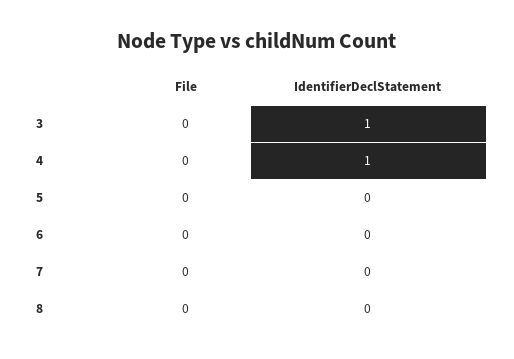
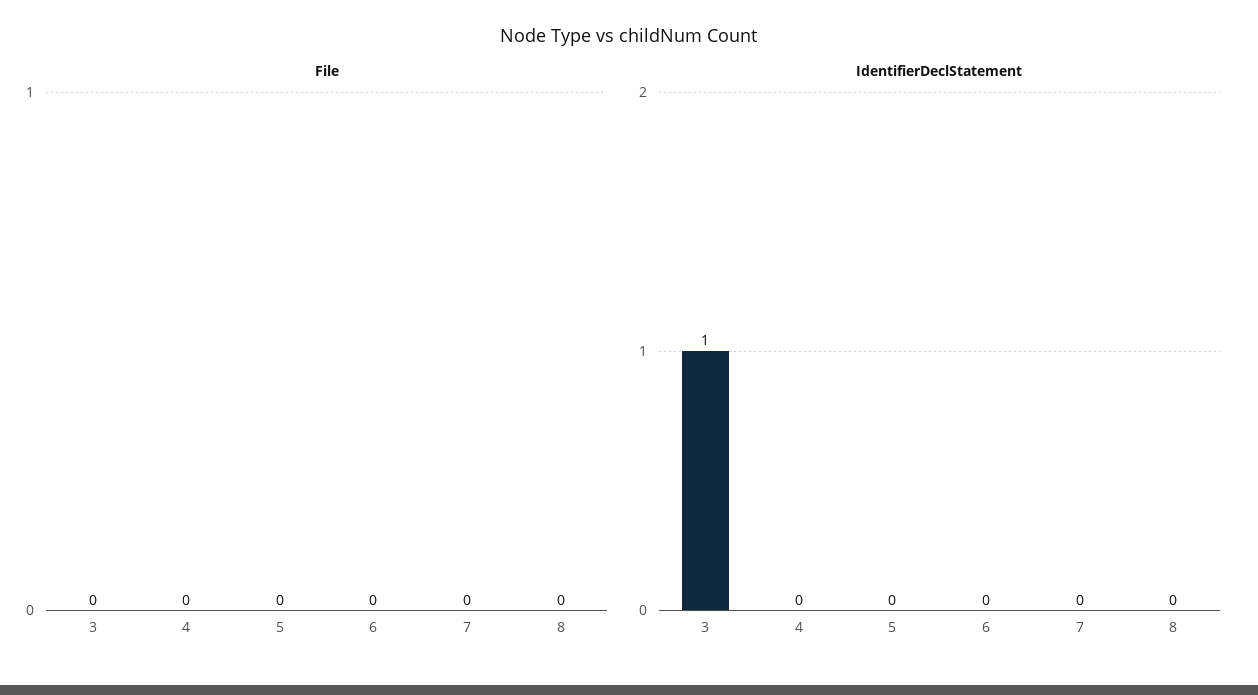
IdentifierDeclStatement, 4: 1 -> 0

